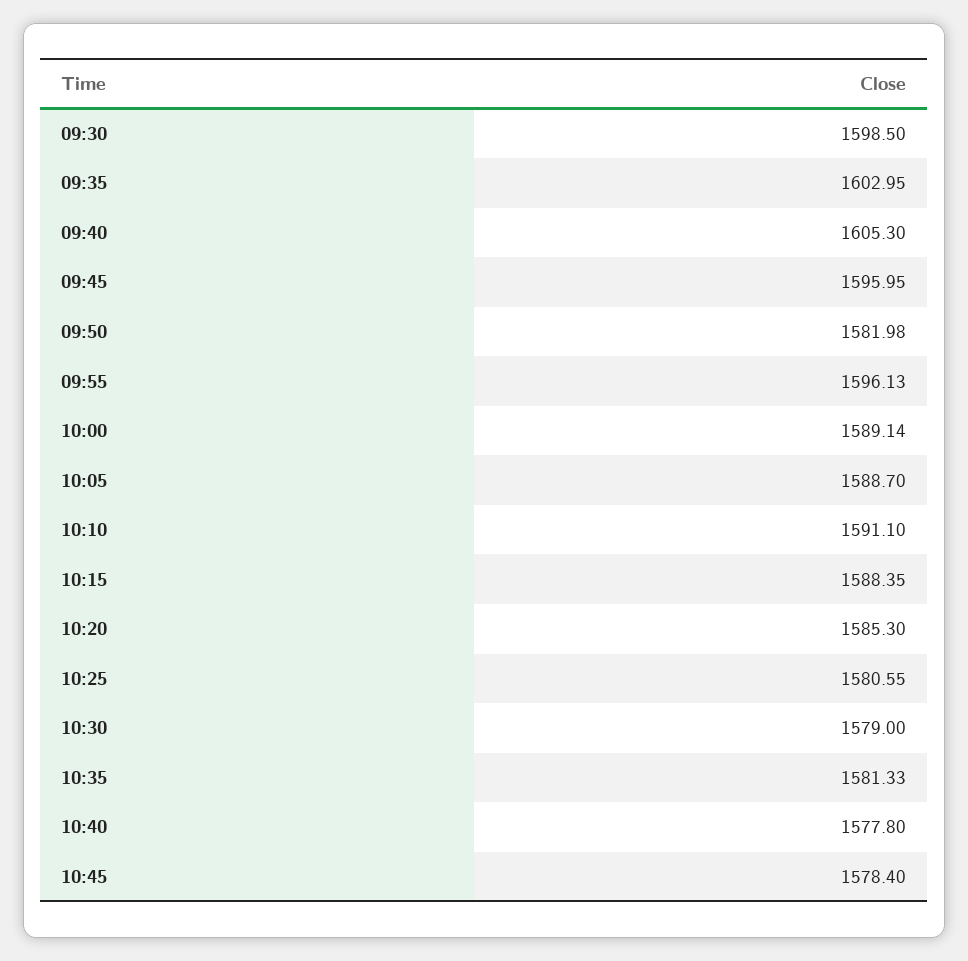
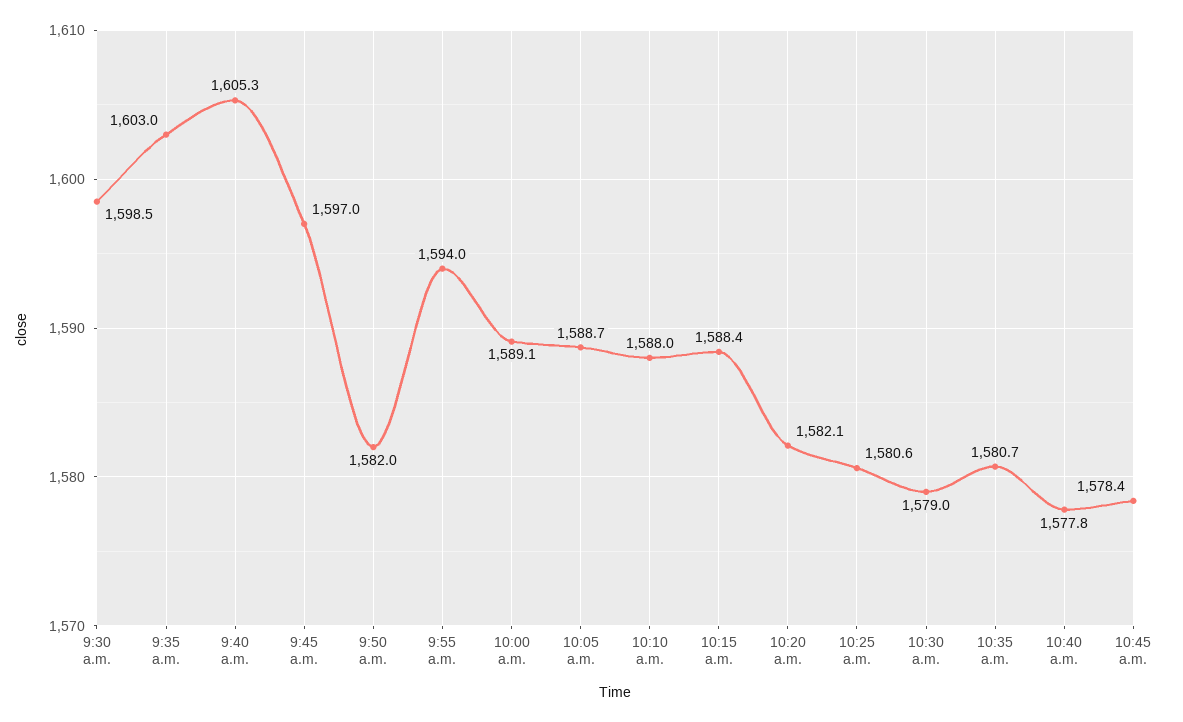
09:45: 1595.95 -> 1597
09:55: 1596.13 -> 1594
10:10: 1591.1 -> 1588
10:20: 1585.3 -> 1582.1
10:35: 1581.33 -> 1580.7

